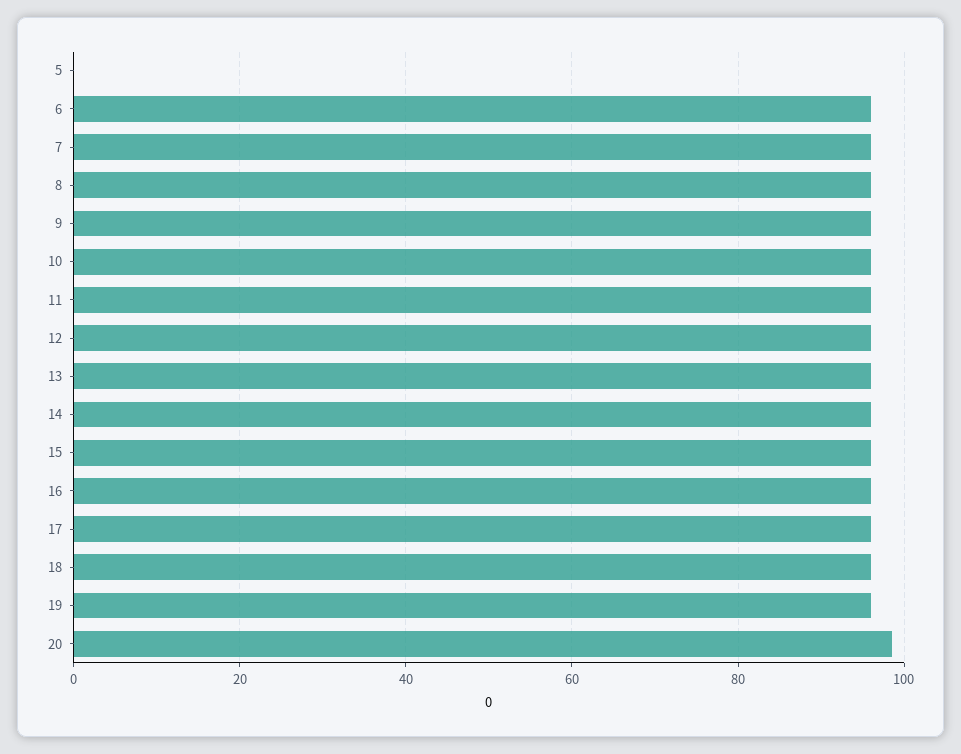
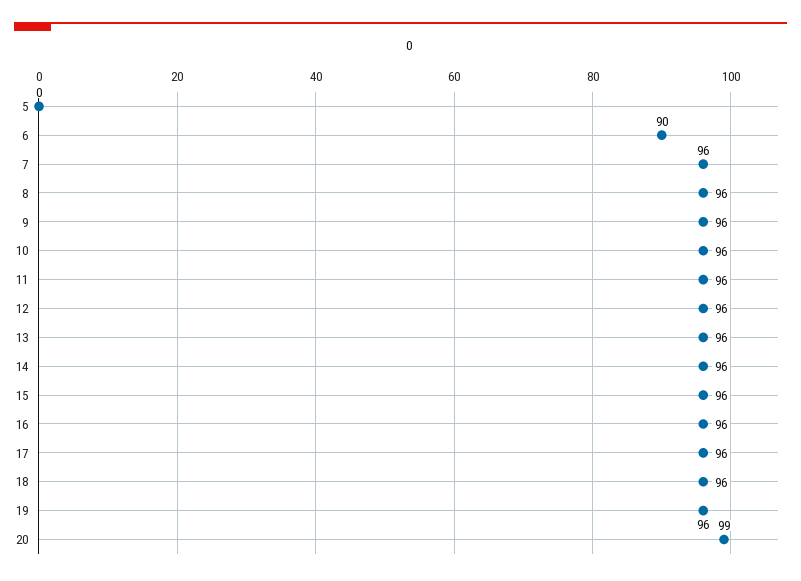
6: 96 -> 90

